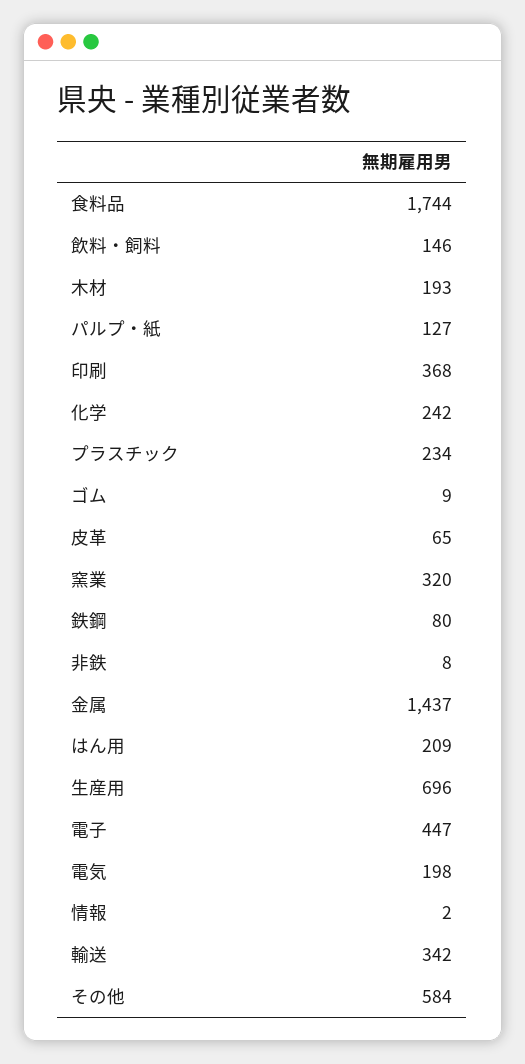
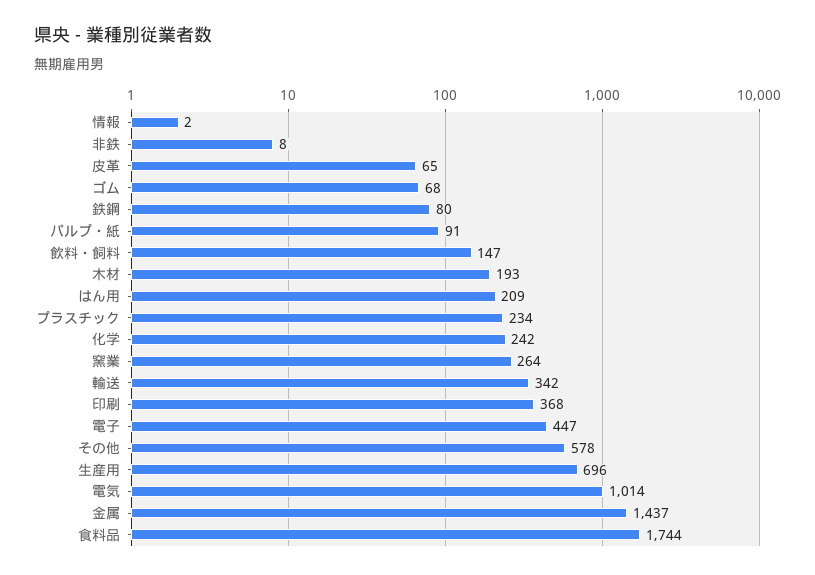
飲料・飼料: 146 -> 147
パルプ・紙: 127 -> 91
ゴム: 9 -> 68
窯業: 320 -> 264
電気: 198 -> 1014
その他: 584 -> 578

